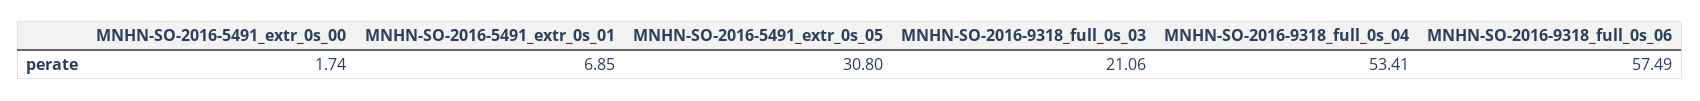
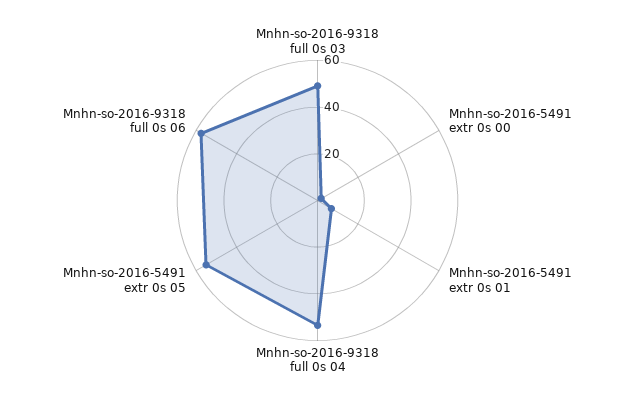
MNHN-SO-2016-5491_extr_0s_05: 30.8 -> 55
MNHN-SO-2016-9318_full_0s_03: 21.06 -> 50

